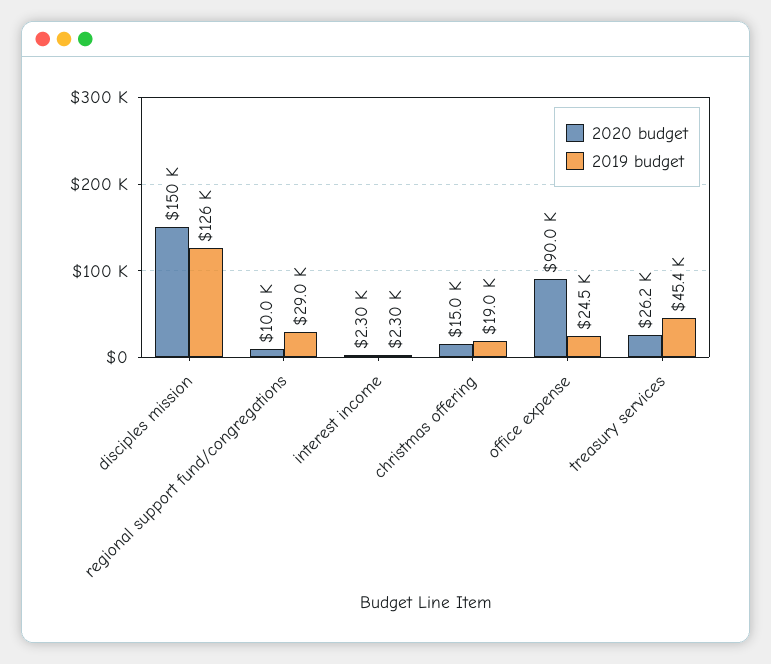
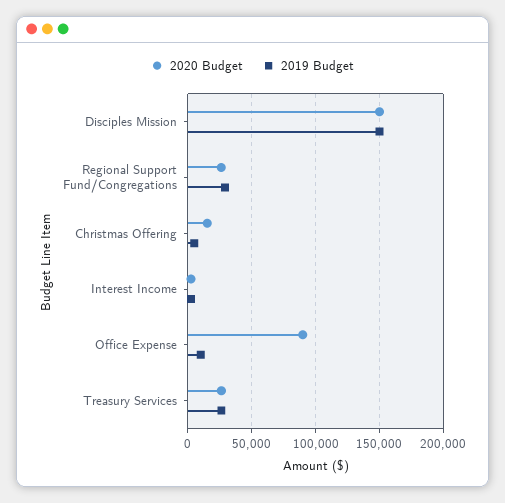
2019 budget, disciples mission: 126000 -> 150000
2020 budget, regional support fund/congregations: 10000 -> 25000
2019 budget, christmas offering: 19000 -> 5000
2019 budget, office expense: 24500 -> 10000
2019 budget, treasury services: 45400 -> 25000

